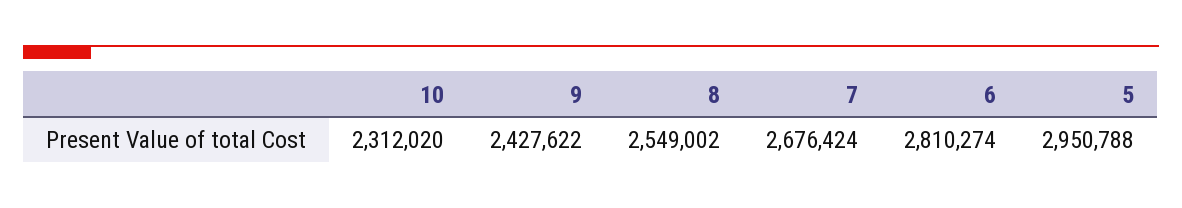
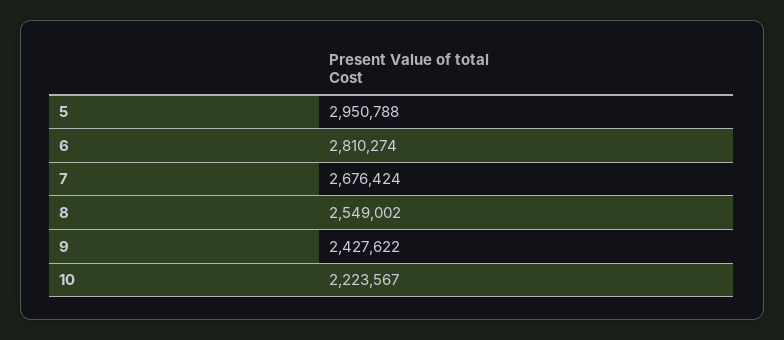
10: 2312020 -> 2223567

